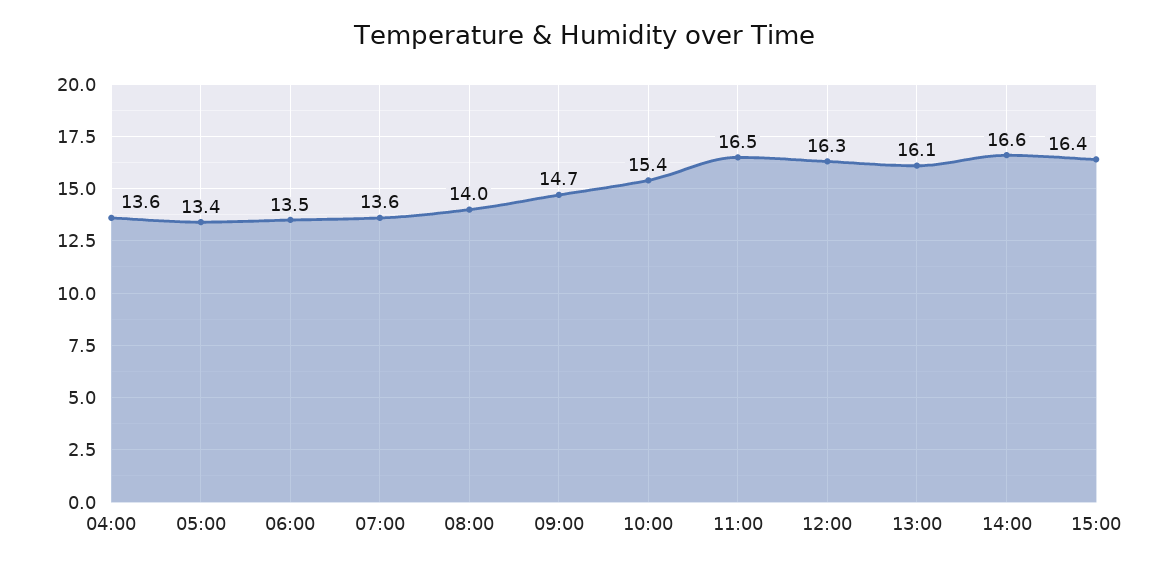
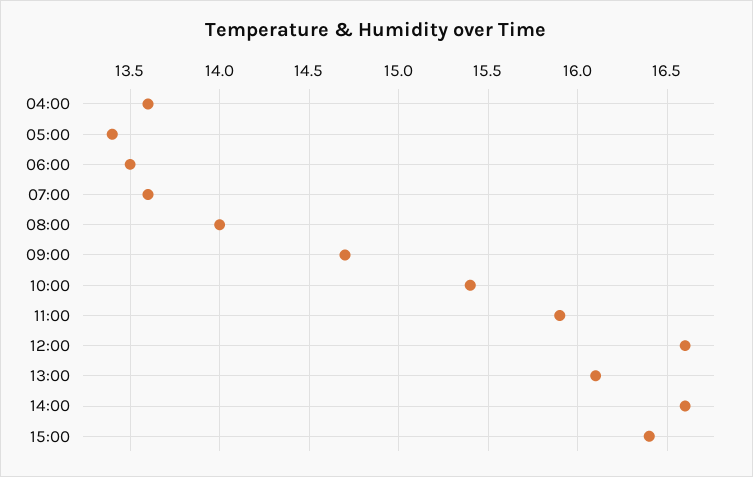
11:00: 16.5 -> 15.9
12:00: 16.3 -> 16.6

